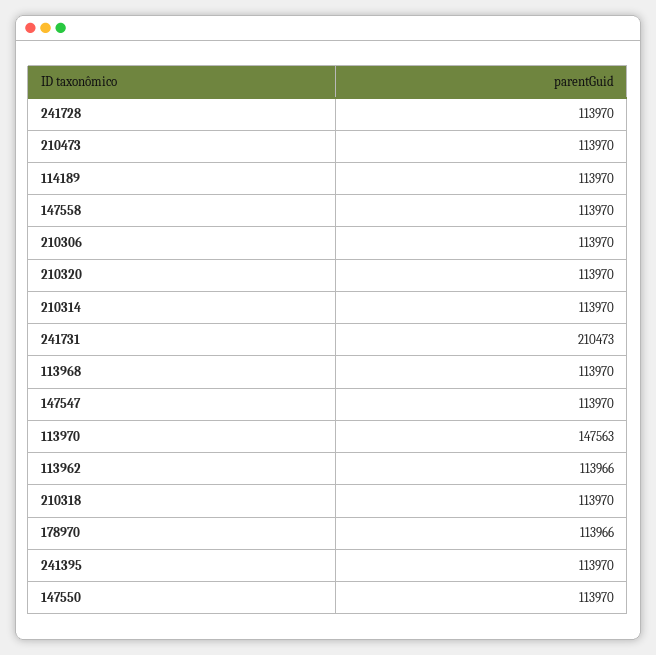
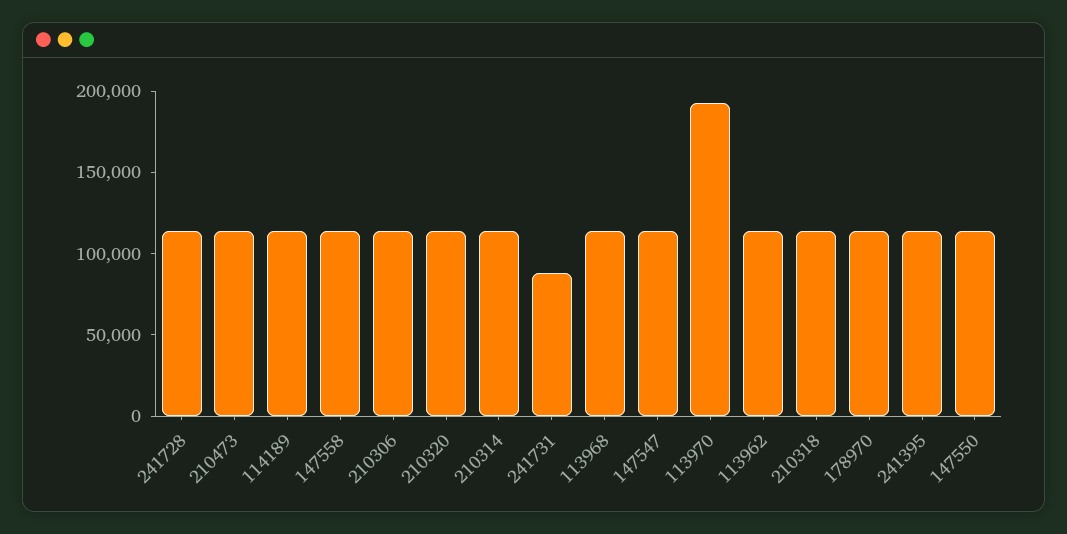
241731: 210473 -> 90000
113970: 147563 -> 190000

